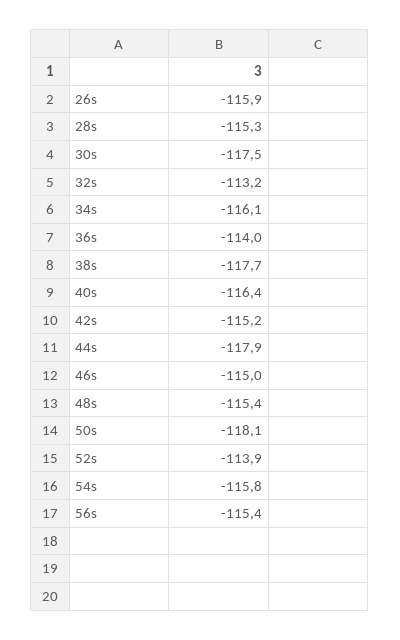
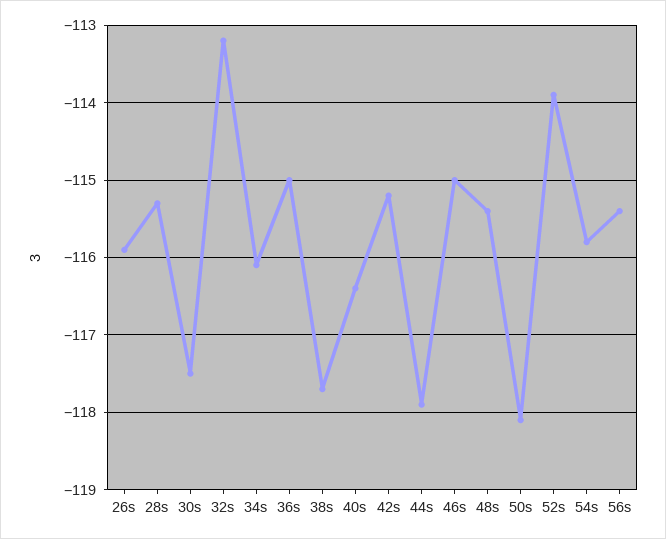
36s: -114 -> -115

